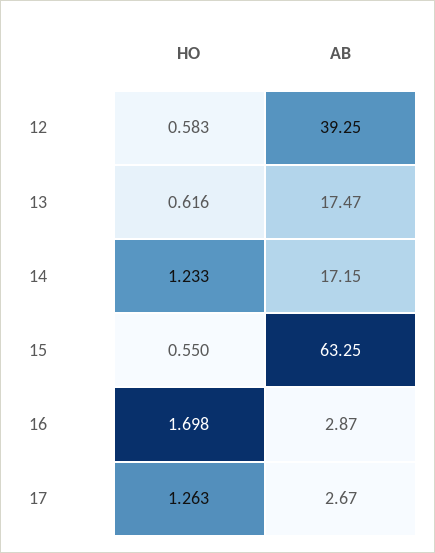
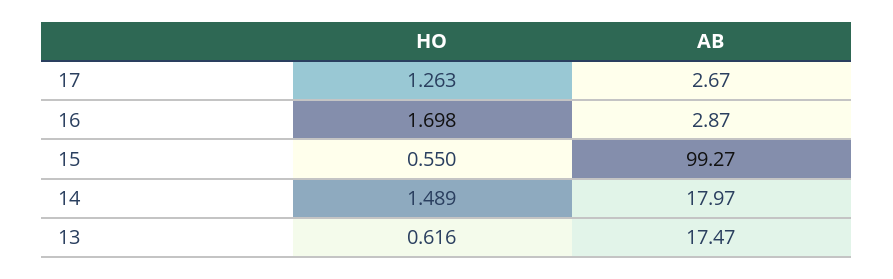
HO, 12: 0.583 -> none
AB, 12: 39.25 -> none
HO, 14: 1.233 -> 1.489
AB, 14: 17.15 -> 17.97
AB, 15: 63.25 -> 99.27

